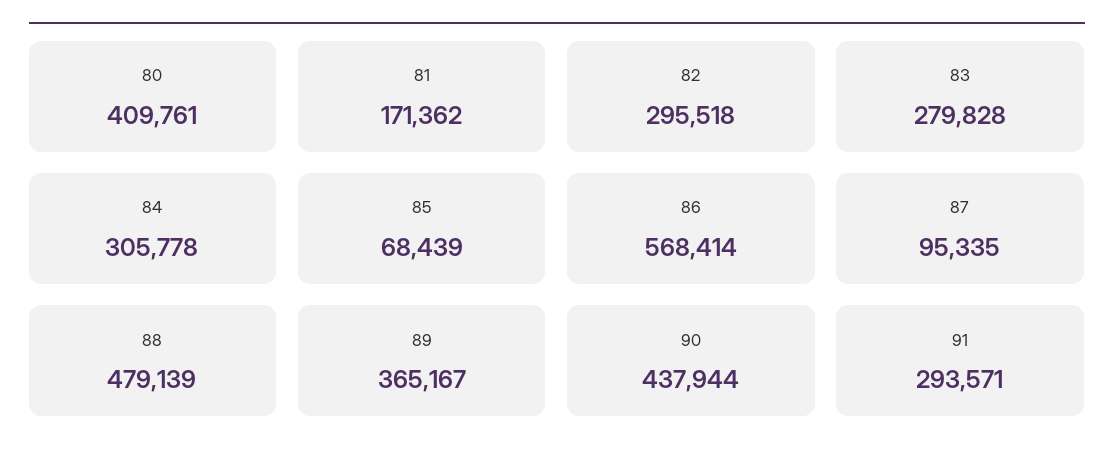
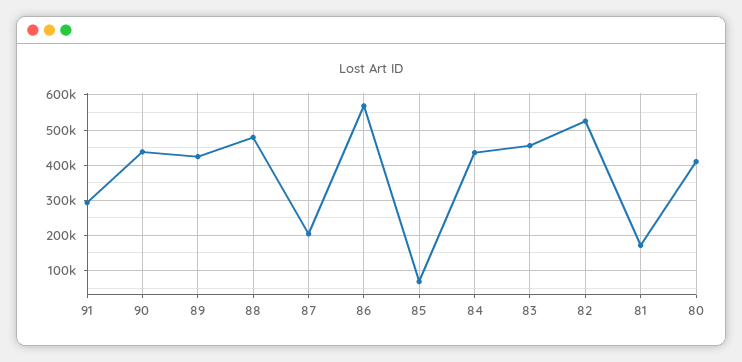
82: 295518 -> 520000
83: 279828 -> 460000
84: 305778 -> 440000
87: 95335 -> 200000
89: 365167 -> 420000

